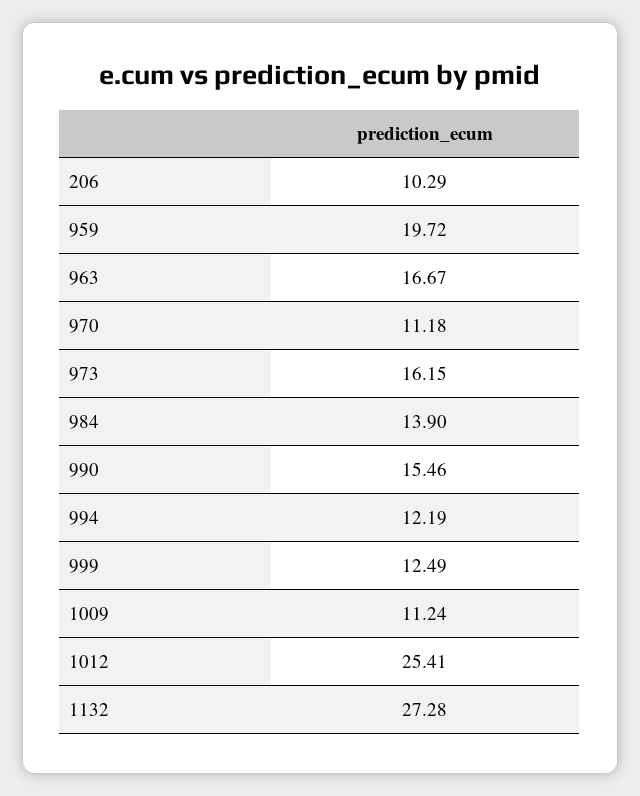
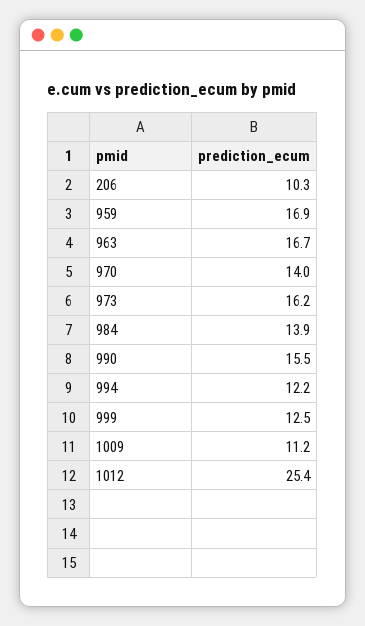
959: 19.72 -> 16.9
970: 11.18 -> 14
1132: 27.28 -> none

